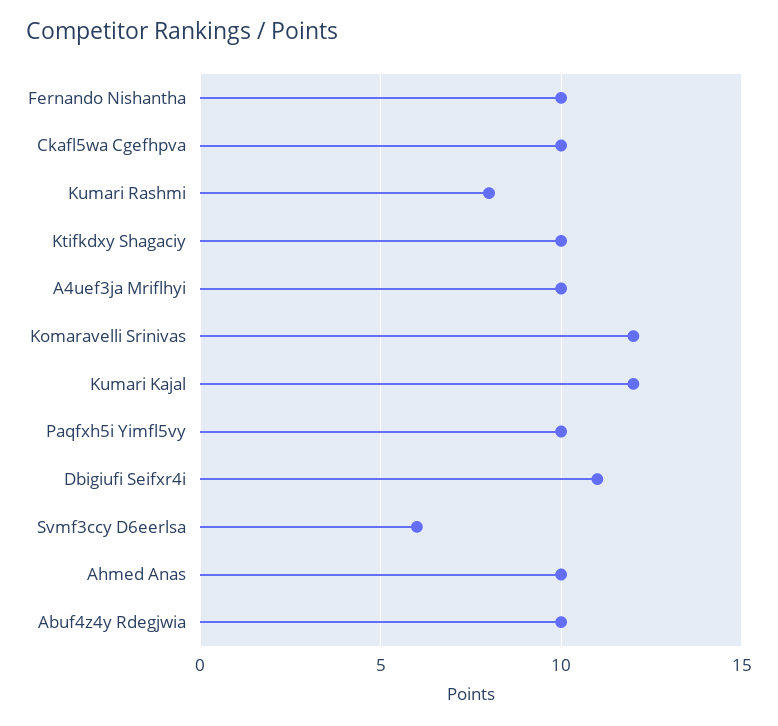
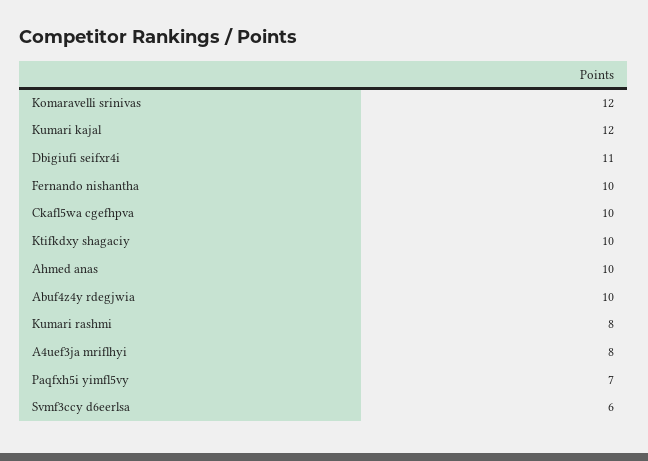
A4uef3ja Mriflhyi: 10 -> 8
Paqfxh5i Yimfl5vy: 10 -> 7

